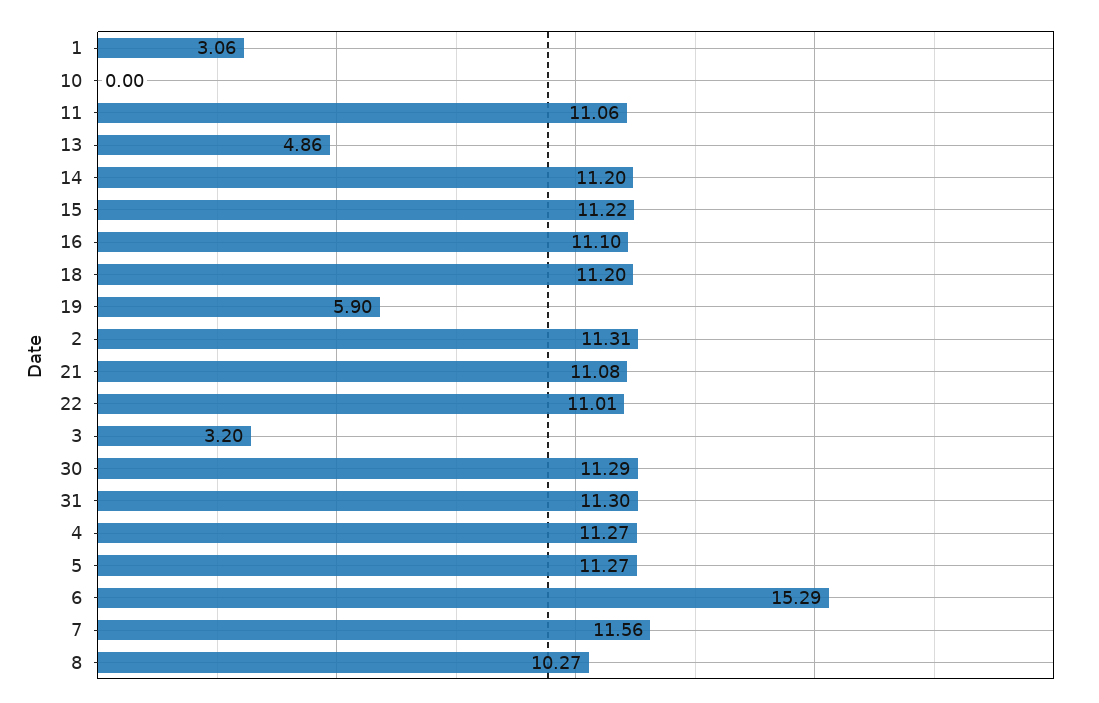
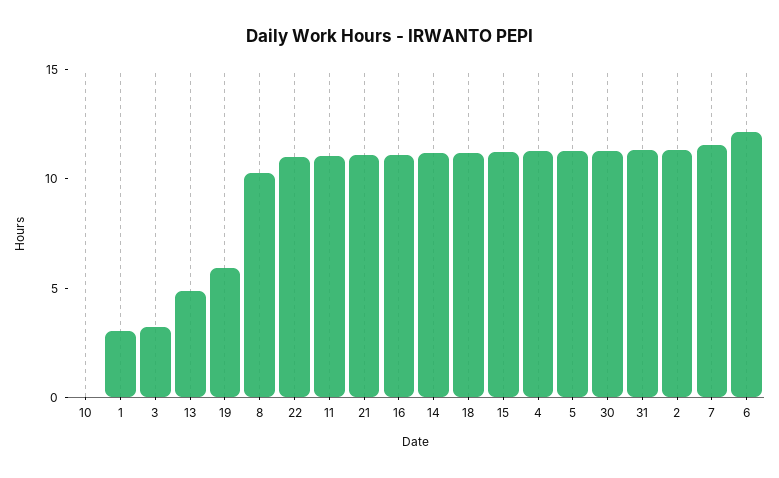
6: 15.29 -> 12

